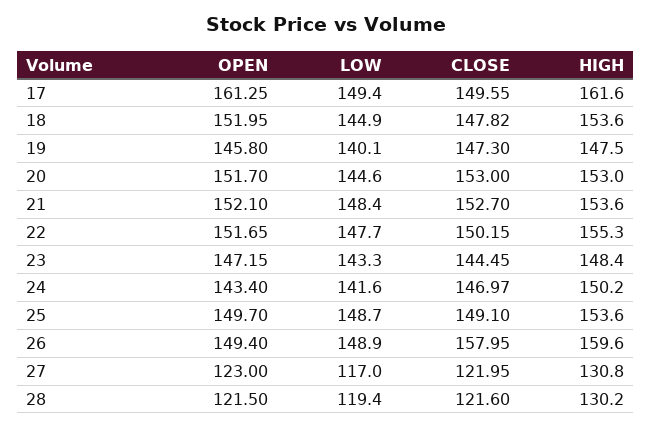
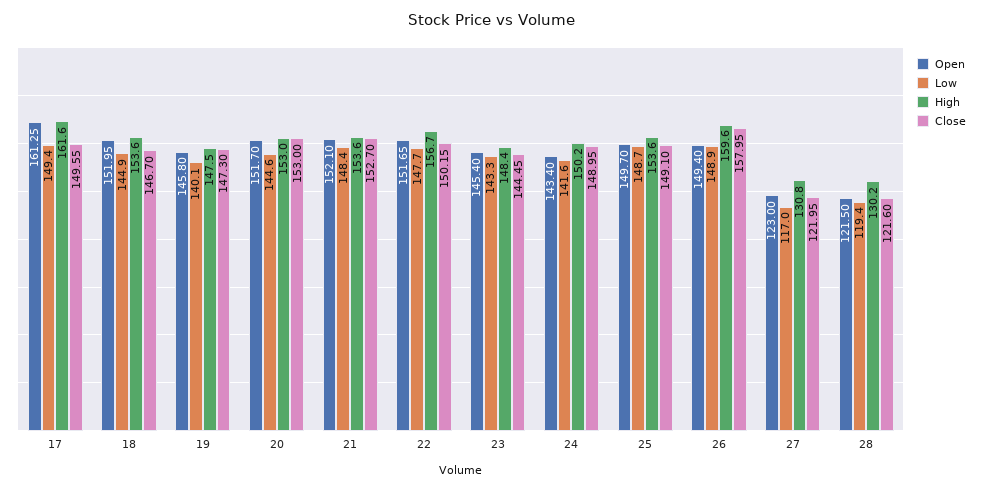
CLOSE, 18: 147.82 -> 146.7
HIGH, 22: 155.3 -> 156.7
OPEN, 23: 147.15 -> 145.4
CLOSE, 24: 146.97 -> 148.95

